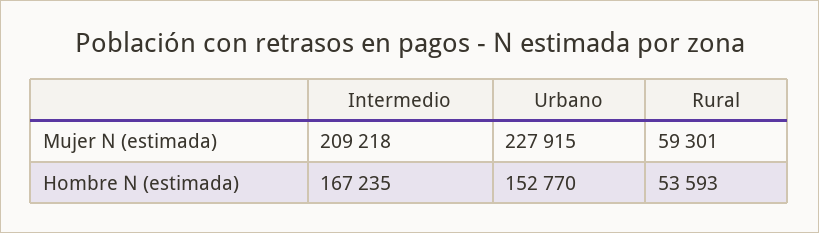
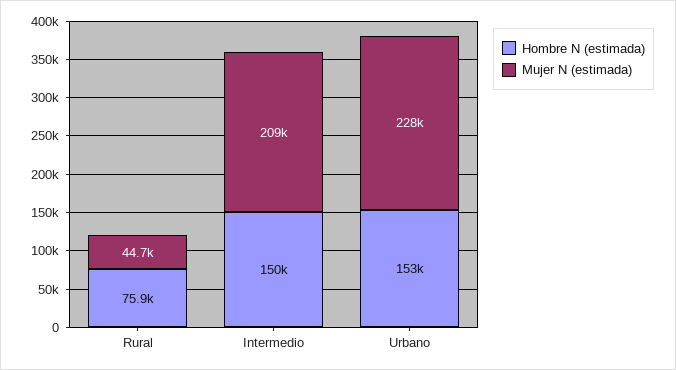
Mujer N (estimada), Rural: 59301 -> 44700
Hombre N (estimada), Intermedio: 167235 -> 150000
Hombre N (estimada), Rural: 53593 -> 75900

